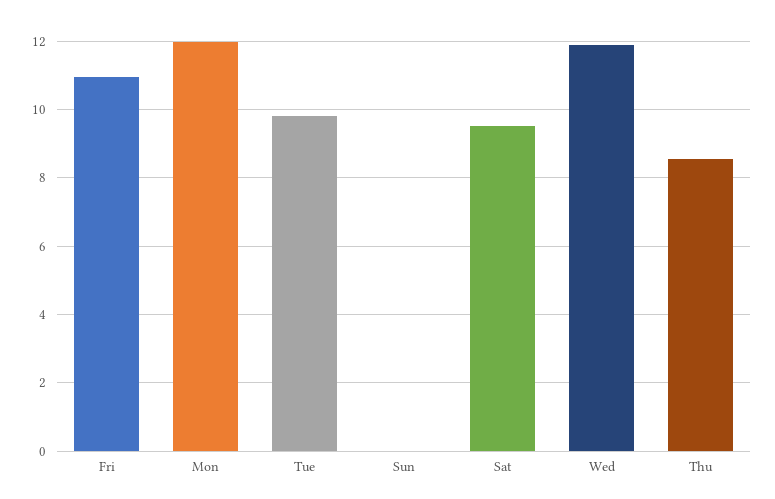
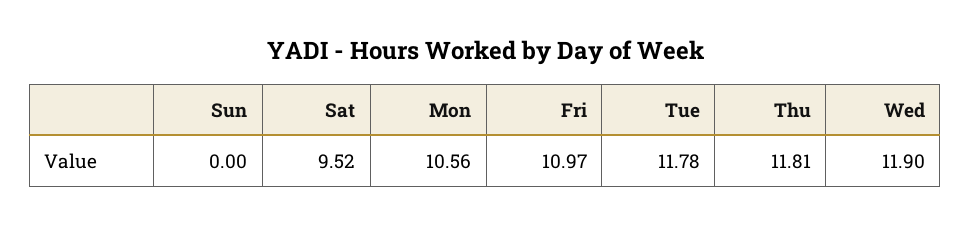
Mon: 12 -> 10.56
Tue: 9.8 -> 11.78
Thu: 8.6 -> 11.81

